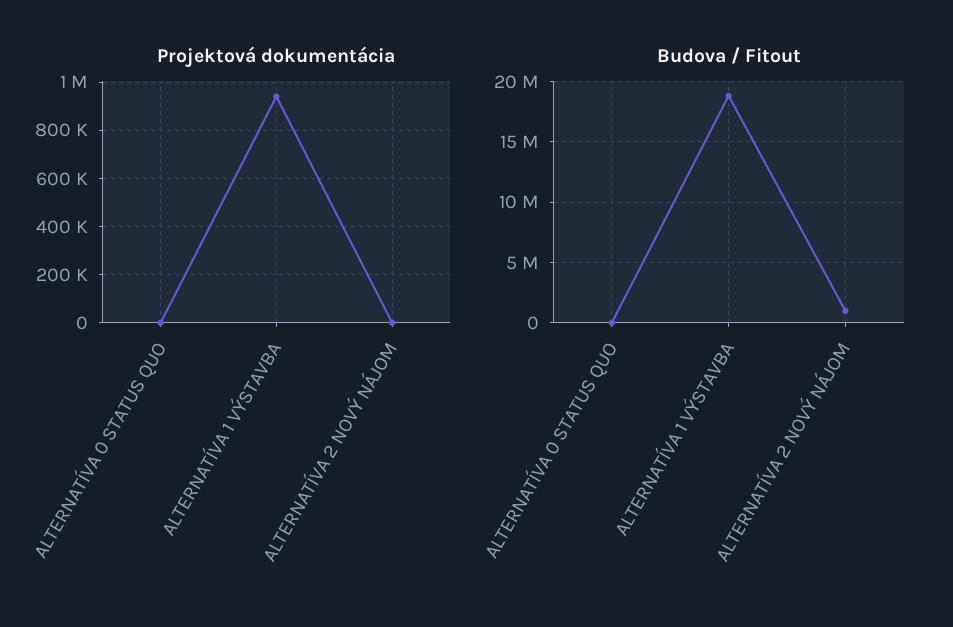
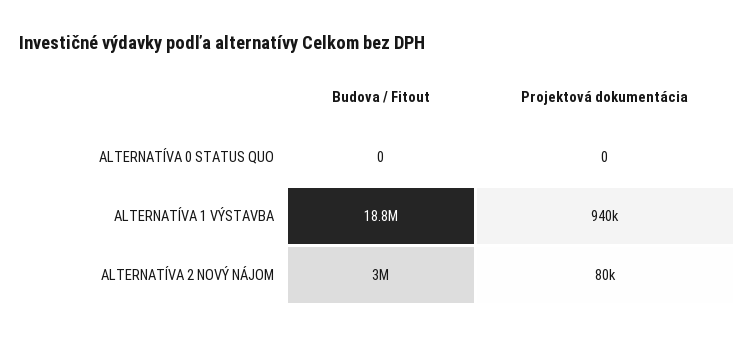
Projektová dokumentácia, ALTERNATÍVA 2 NOVÝ NÁJOM: 0 -> 80000
Budova / Fitout, ALTERNATÍVA 2 NOVÝ NÁJOM: 1000000 -> 3000000

